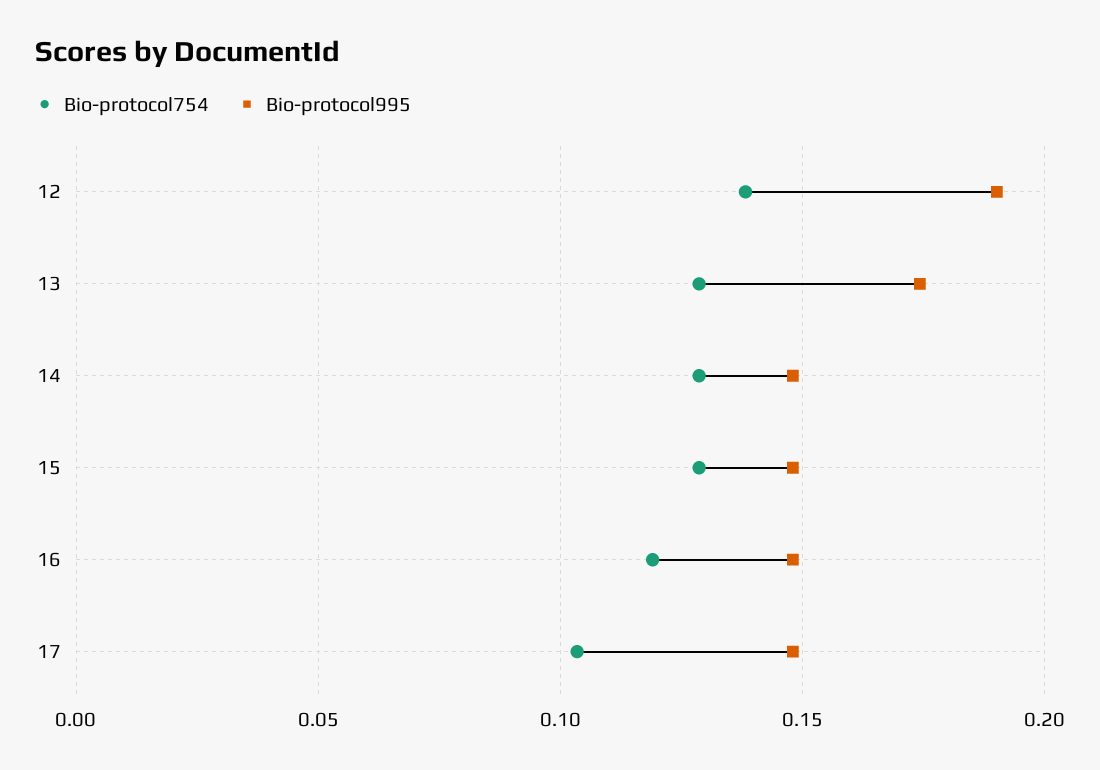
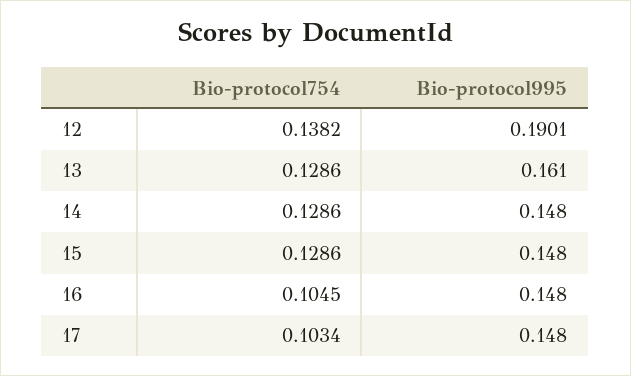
Bio-protocol995, 13: 0.175 -> 0.161
Bio-protocol754, 16: 0.12 -> 0.1045

